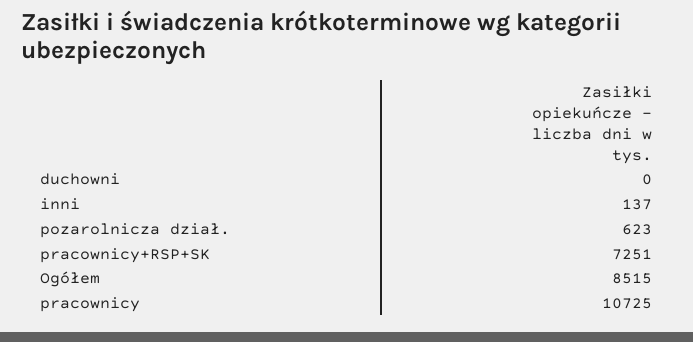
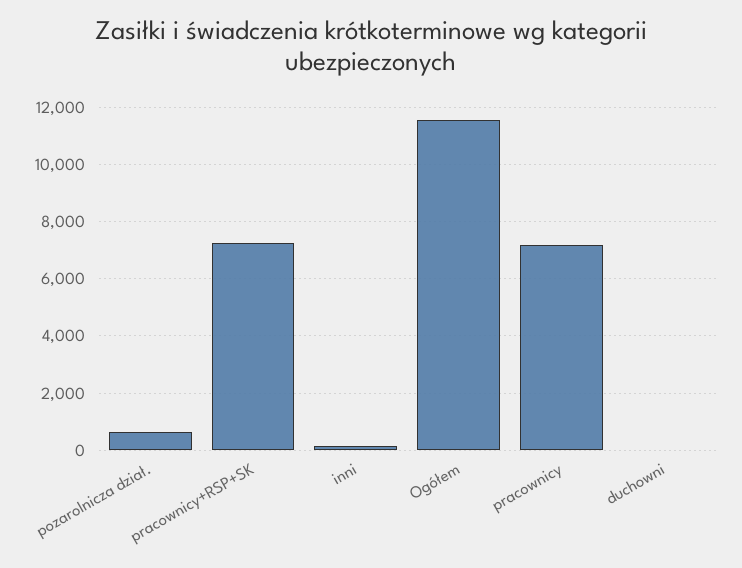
Ogółem: 8515 -> 11500
pracownicy: 10725 -> 7250

